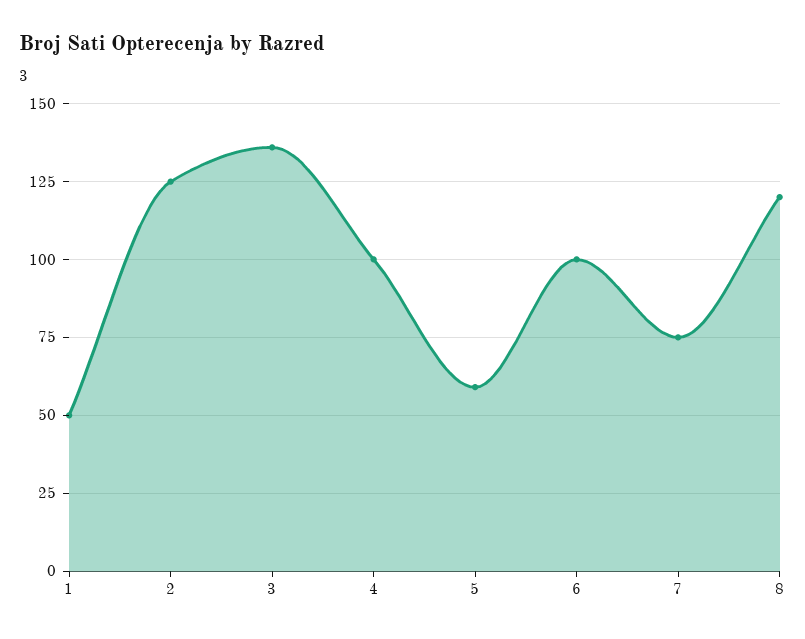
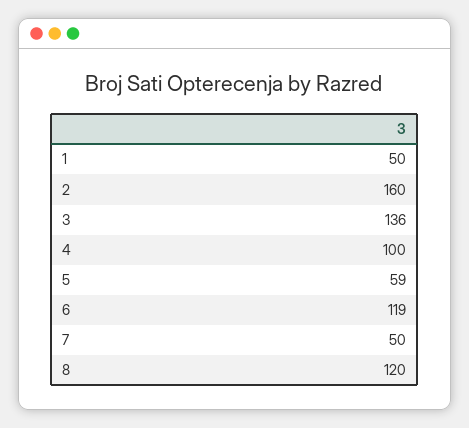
2: 125 -> 160
6: 100 -> 119
7: 75 -> 50

